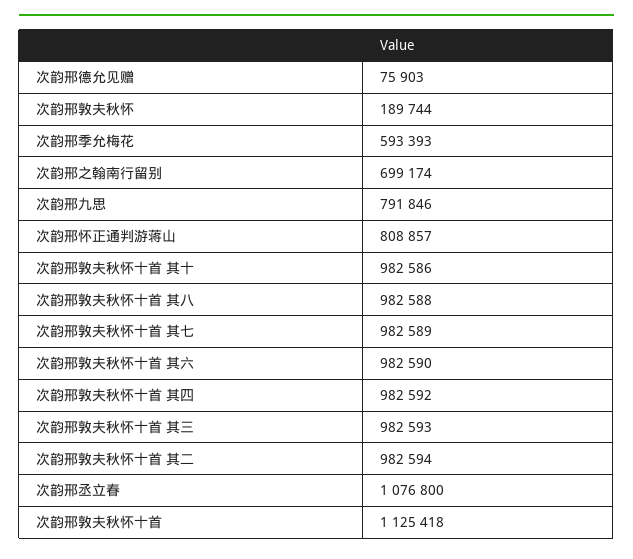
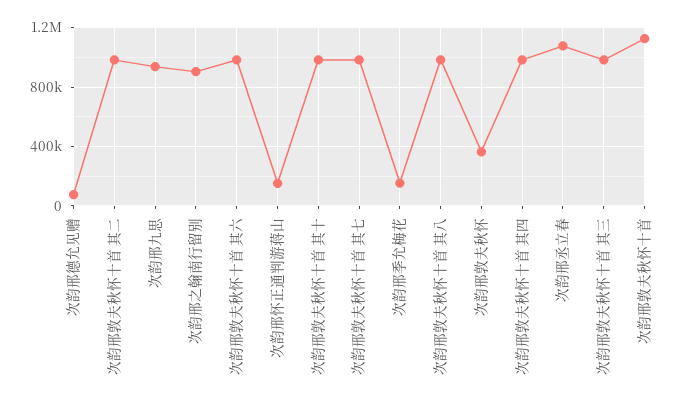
次韵邢敦夫秋怀: 189744 -> 350000
次韵邢季允梅花: 593393 -> 150000
次韵邢之翰南行留别: 699174 -> 900000
次韵邢九思: 791846 -> 950000
次韵邢怀正通判游蒋山: 808857 -> 150000

